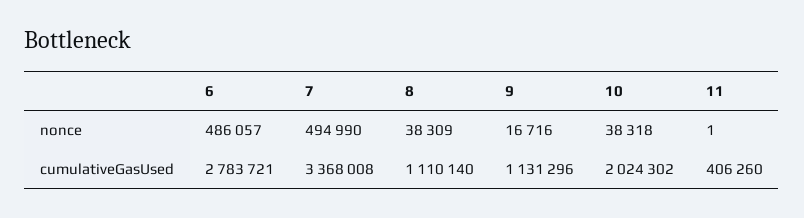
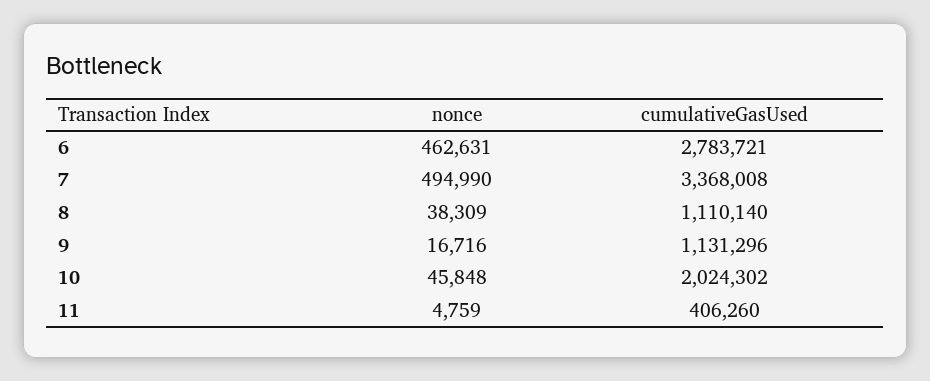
6, nonce: 486057 -> 462631
10, nonce: 38318 -> 45848
11, nonce: 1 -> 4759

